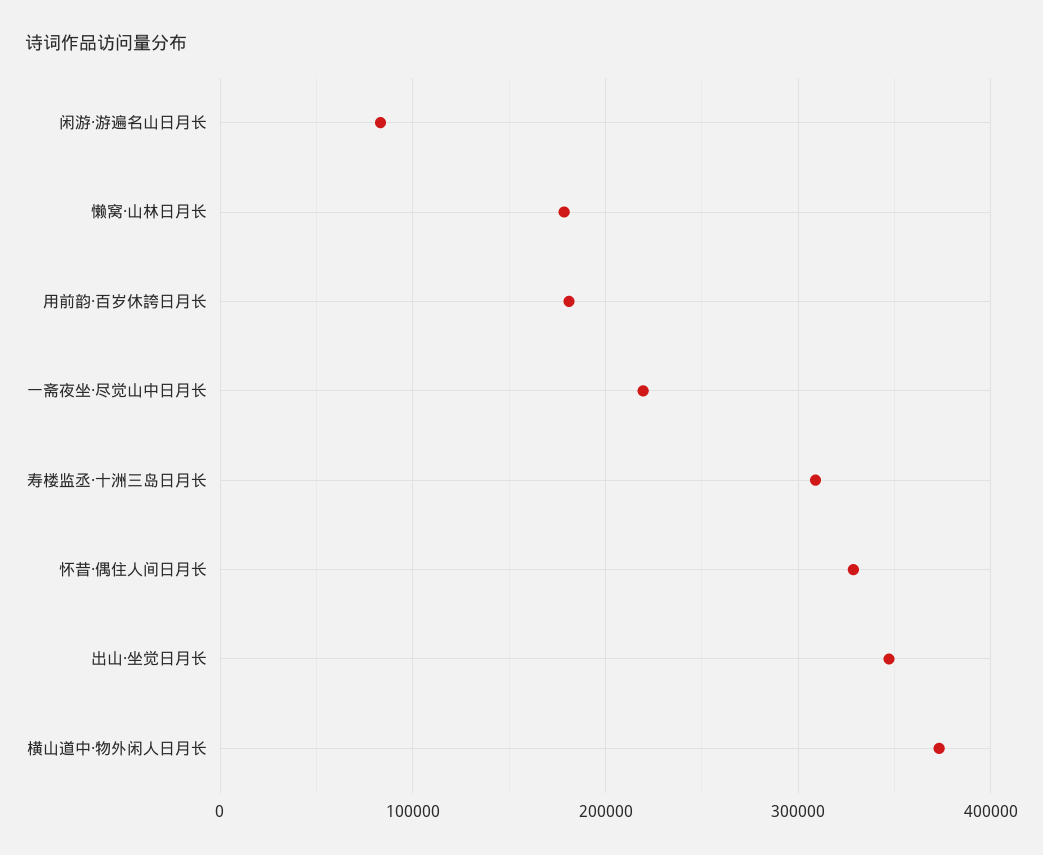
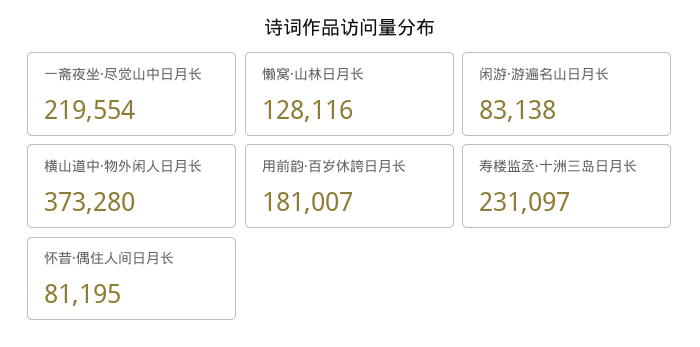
懒窝·山林日月长: 180000 -> 128116
寿楼监丞·十洲三岛日月长: 310000 -> 231097
怀昔·偶住人间日月长: 330000 -> 81195
出山·坐觉日月长: 350000 -> none

